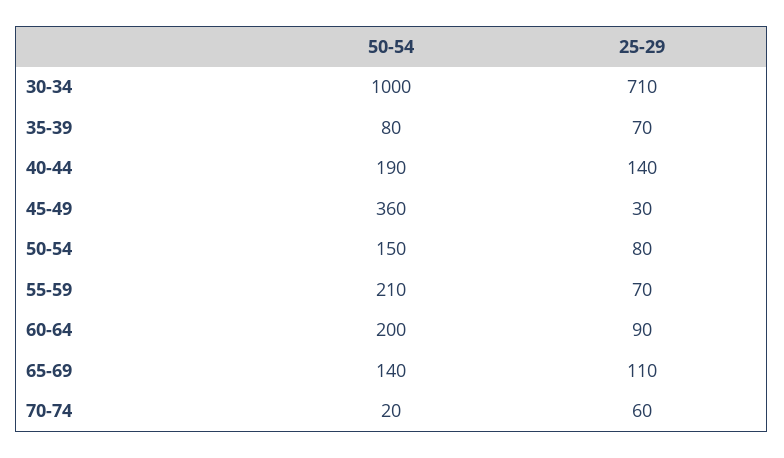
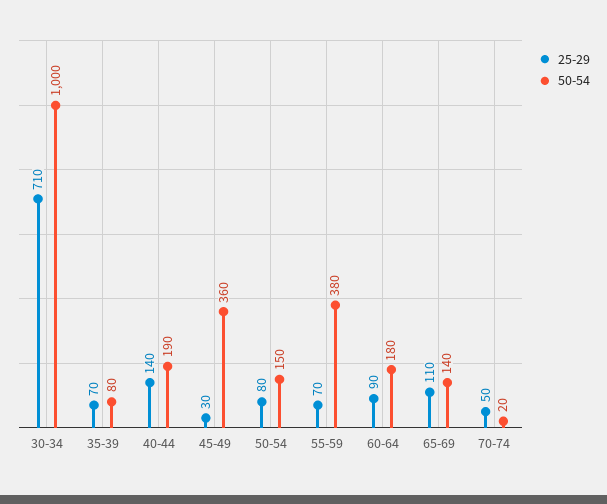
50-54, 55-59: 210 -> 380
50-54, 60-64: 200 -> 180
25-29, 70-74: 60 -> 50

